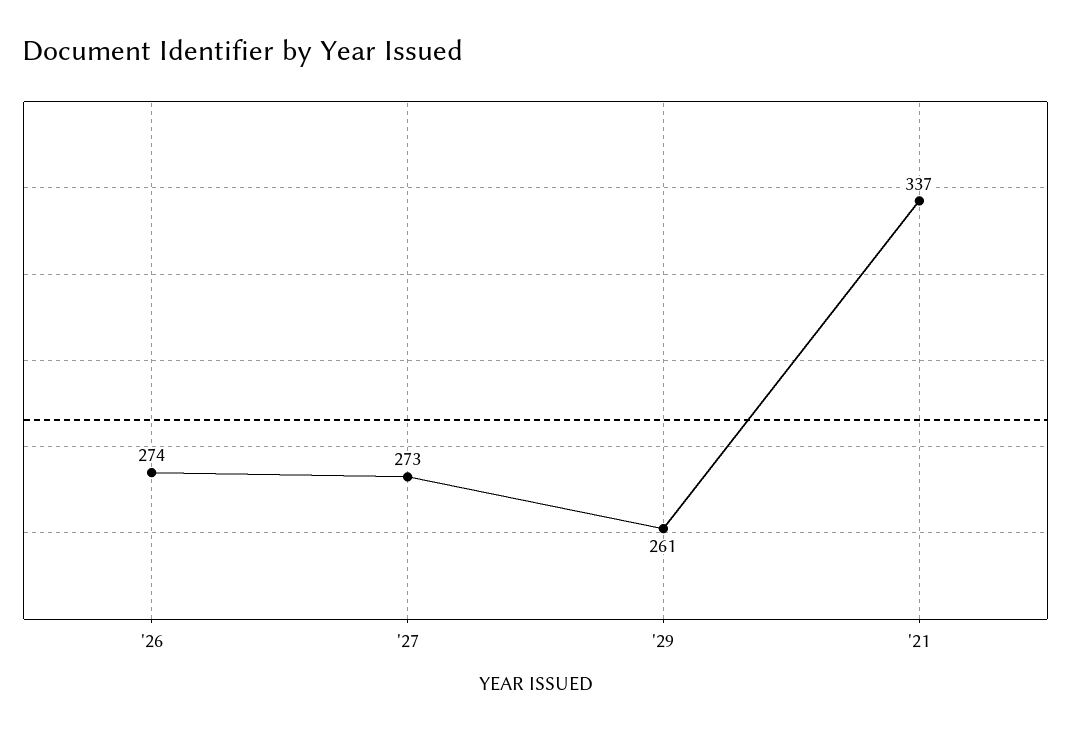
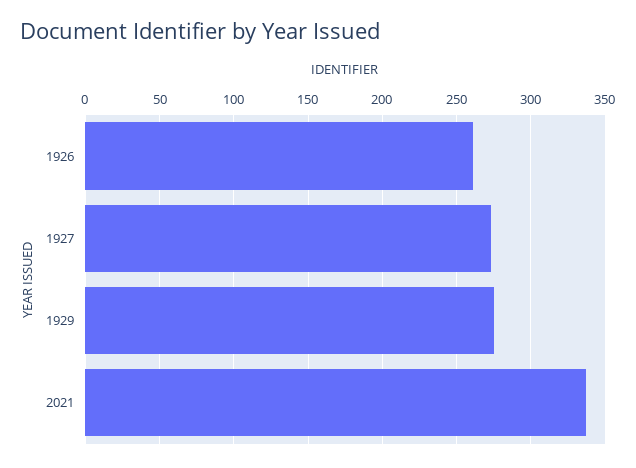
'26: 274 -> 260
'29: 261 -> 275

